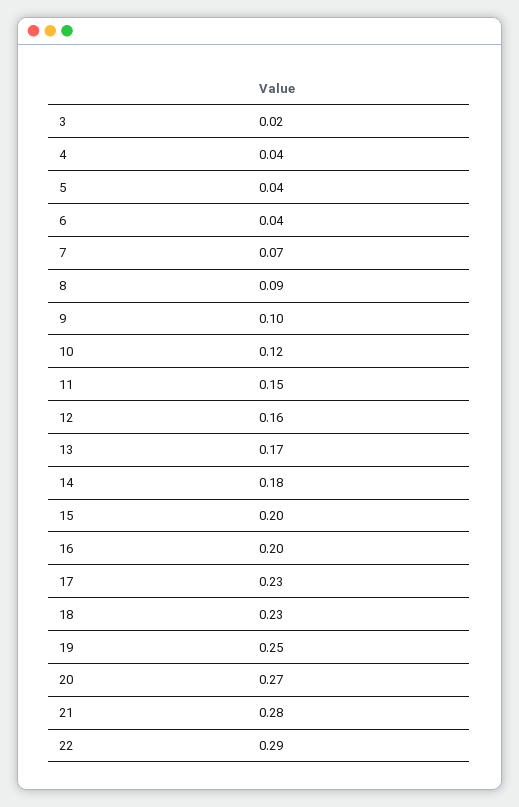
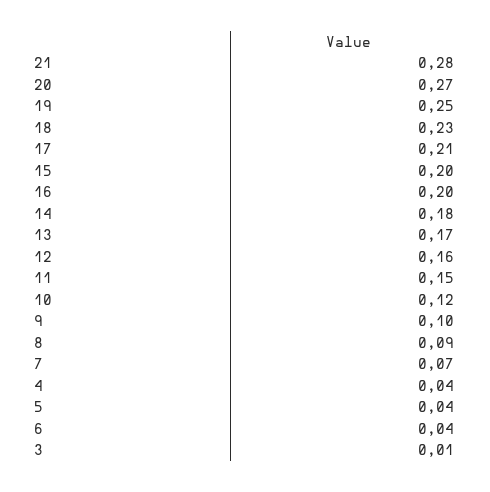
3: 0.02 -> 0.01
17: 0.23 -> 0.21
22: 0.29 -> none

